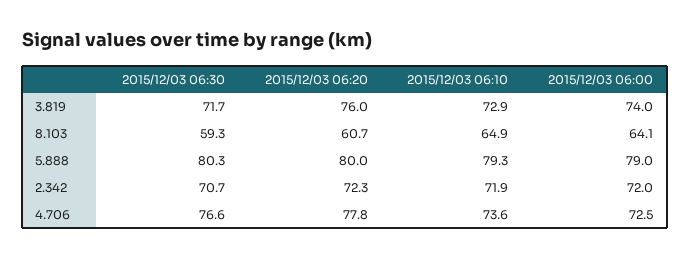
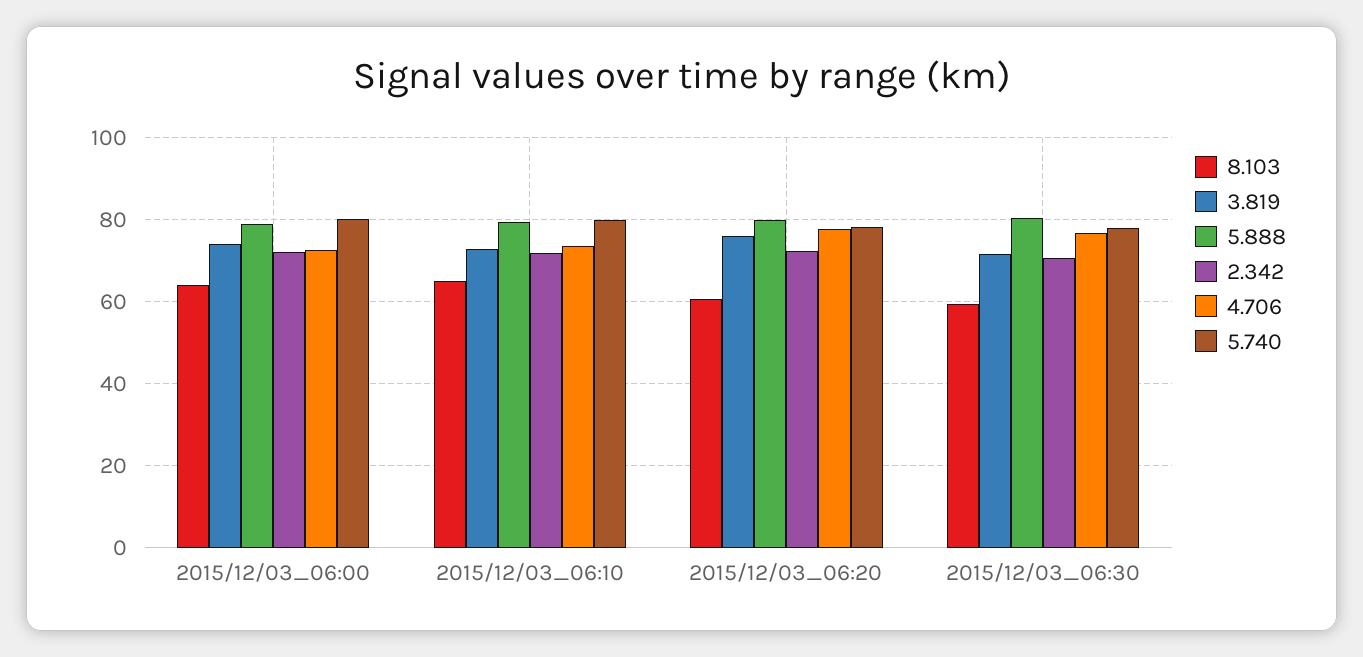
5.740, 2015/12/03 06:00: none -> 80
5.740, 2015/12/03 06:10: none -> 80
5.740, 2015/12/03 06:20: none -> 78
5.740, 2015/12/03 06:30: none -> 78

